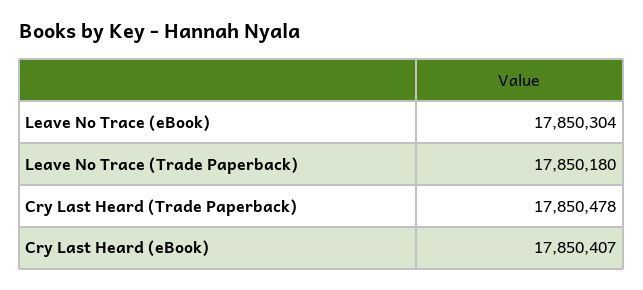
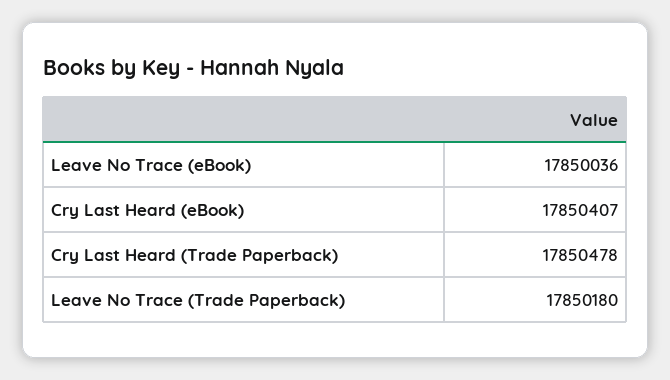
Leave No Trace (eBook): 17850304 -> 17850036

